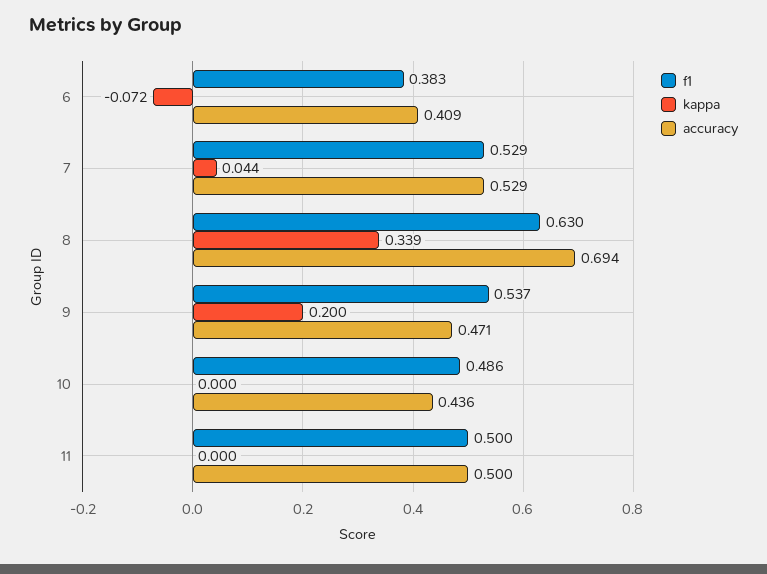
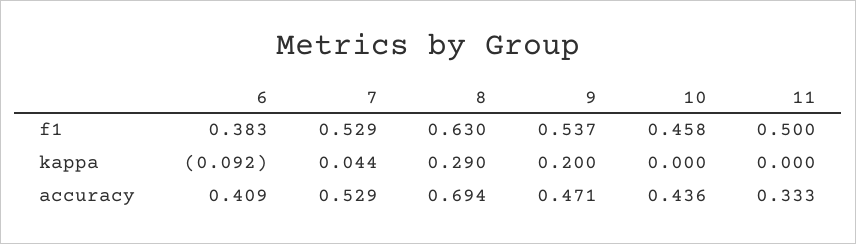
kappa, 6: -0.072 -> -0.092
kappa, 8: 0.339 -> 0.29
f1, 10: 0.486 -> 0.458
accuracy, 11: 0.5 -> 0.333

